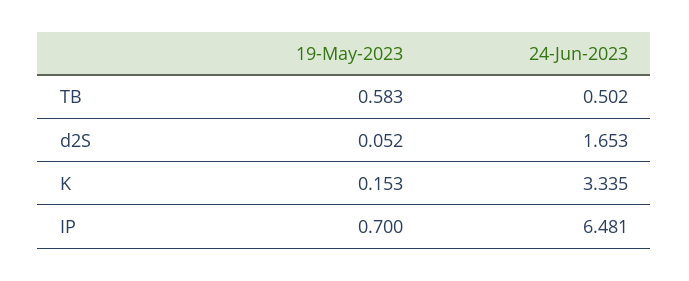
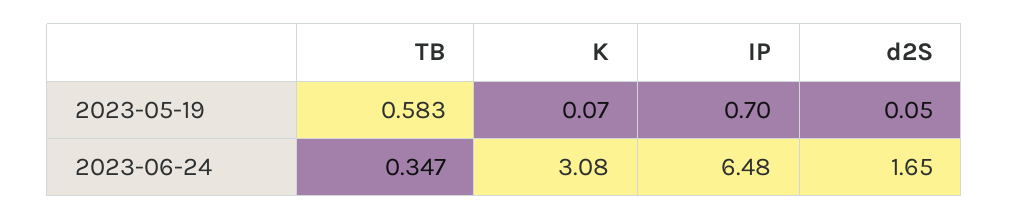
24-Jun-2023, TB: 0.502 -> 0.347
19-May-2023, K: 0.153 -> 0.07
24-Jun-2023, K: 3.335 -> 3.08

